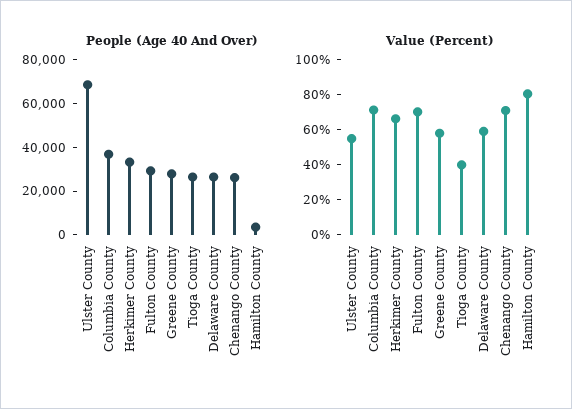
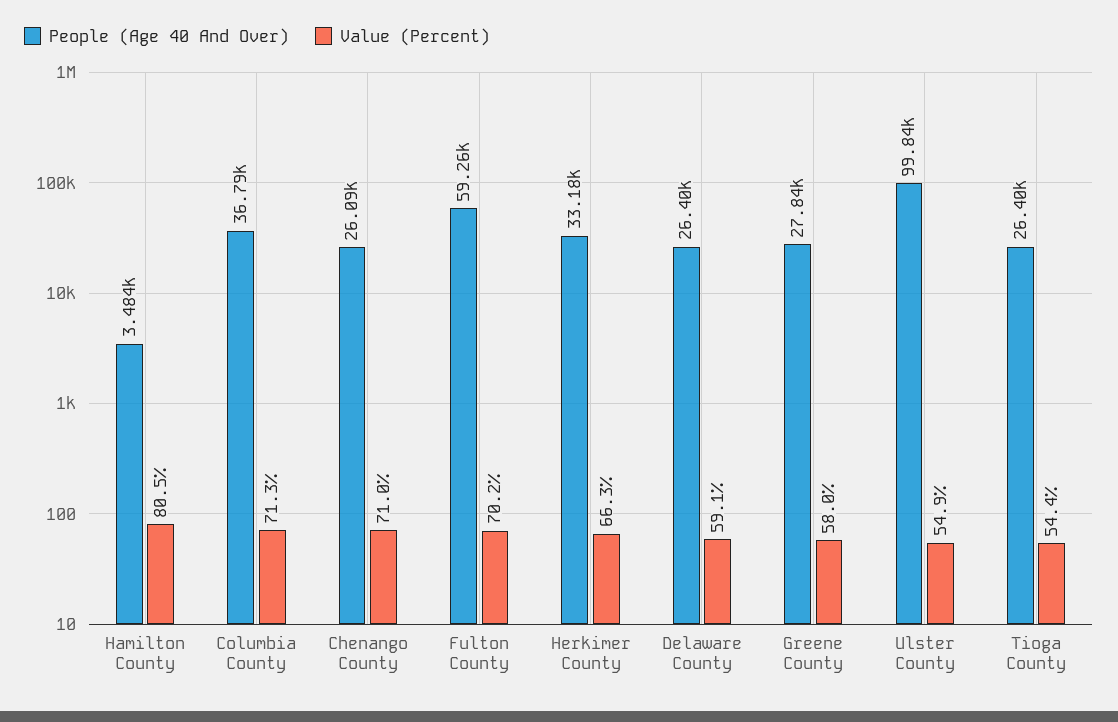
People (Age 40 And Over), Ulster County: 70000 -> 99840
People (Age 40 And Over), Fulton County: 30000 -> 59260
Value (Percent), Tioga County: 40 -> 54.4

